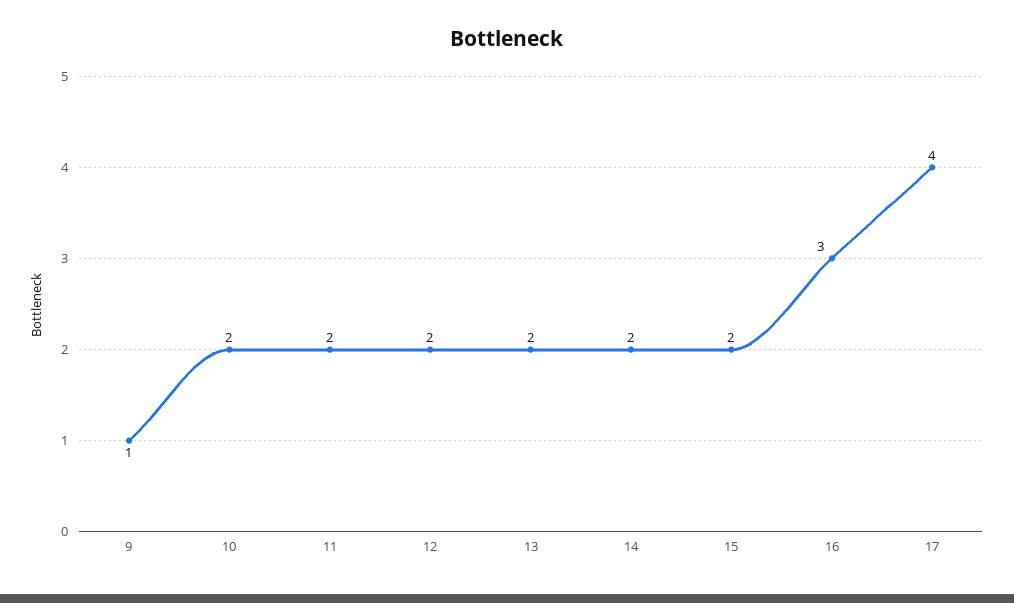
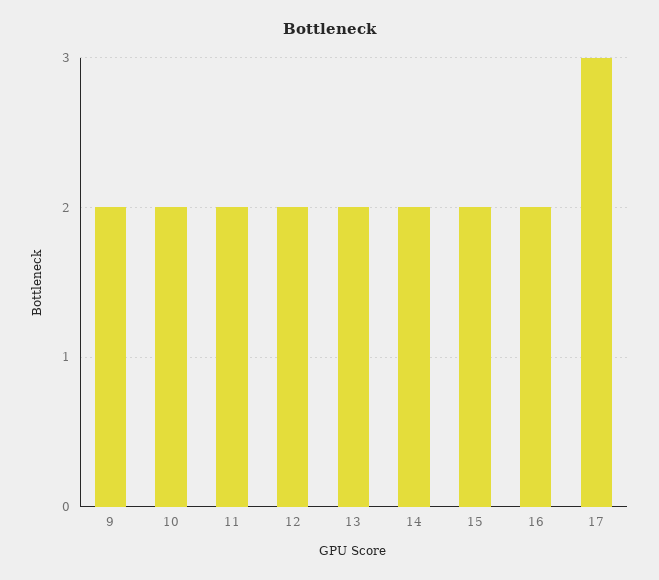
9: 1 -> 2
16: 3 -> 2
17: 4 -> 3

